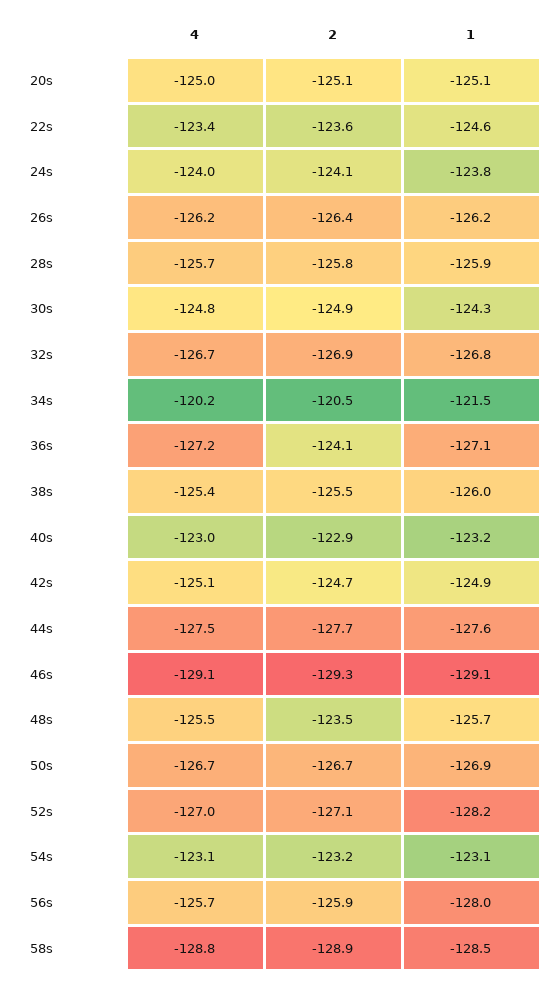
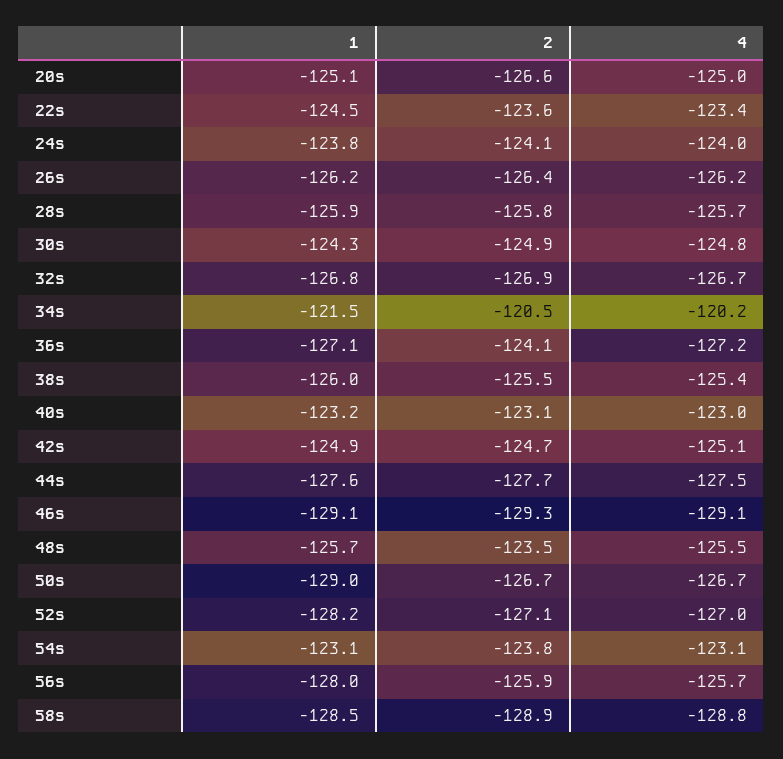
2, 20s: -125.1 -> -126.6
1, 22s: -124.6 -> -124.5
2, 40s: -122.9 -> -123.1
1, 50s: -126.9 -> -129
2, 54s: -123.2 -> -123.8

